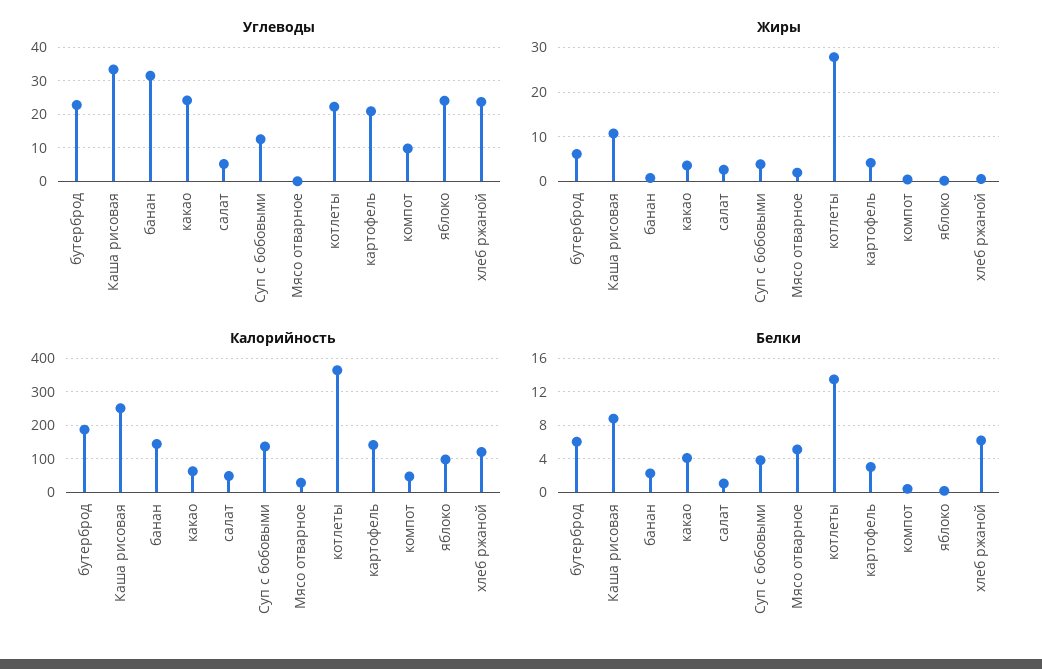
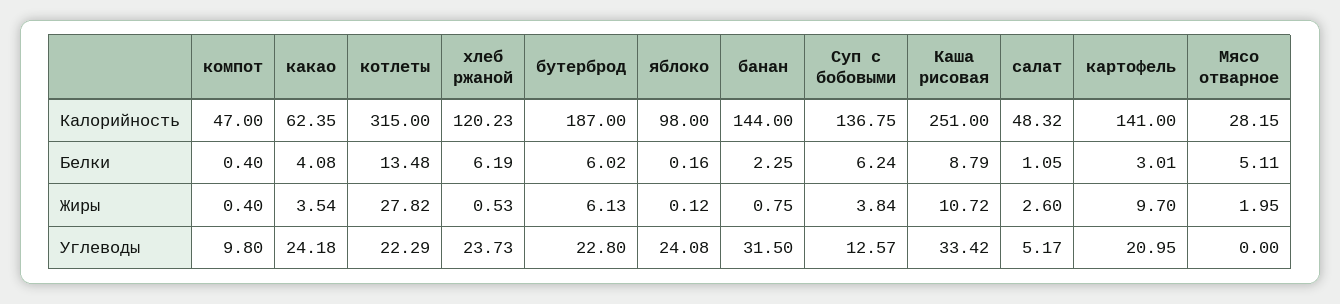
Жиры, картофель: 4 -> 9.7
Калорийность, котлеты: 360 -> 315
Белки, Суп с бобовыми: 4 -> 6.24

